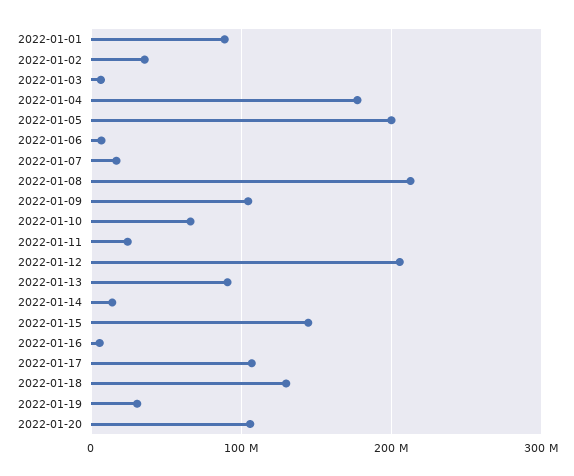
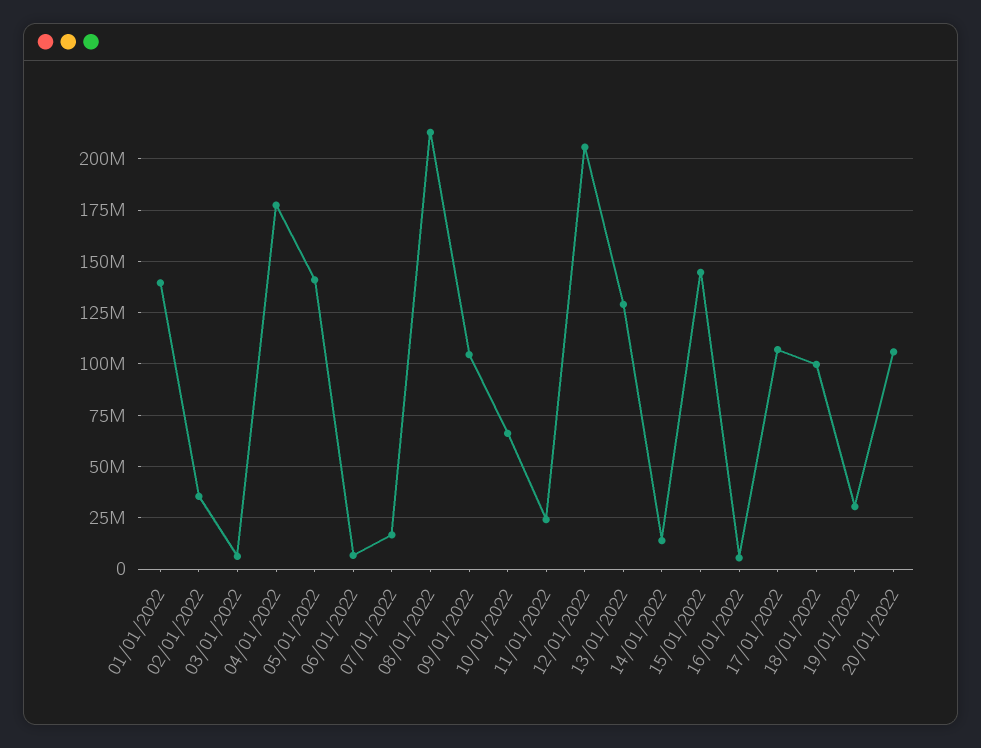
2022-01-01: 90000000 -> 140000000
2022-01-05: 200000000 -> 140000000
2022-01-13: 90000000 -> 130000000
2022-01-18: 130000000 -> 100000000

